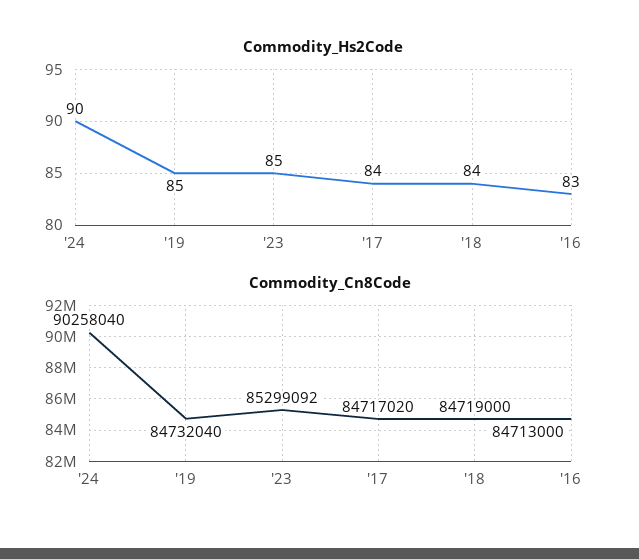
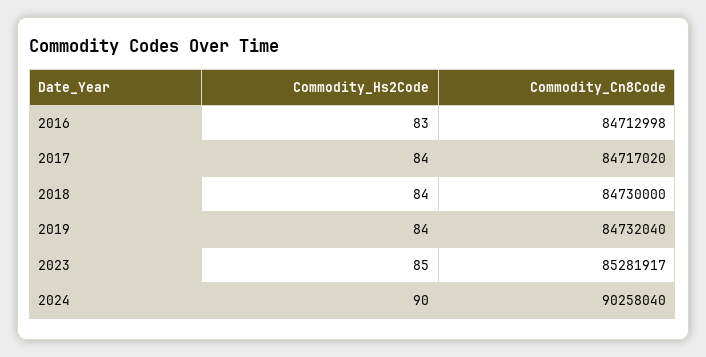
Commodity_Hs2Code, '19: 85 -> 84
Commodity_Cn8Code, '23: 85299092 -> 85281917
Commodity_Cn8Code, '18: 84719000 -> 84730000
Commodity_Cn8Code, '16: 84713000 -> 84712998

